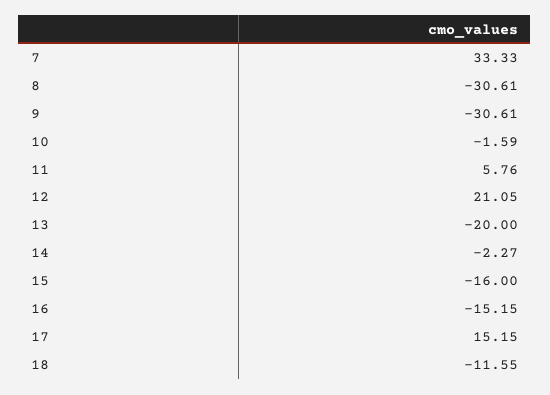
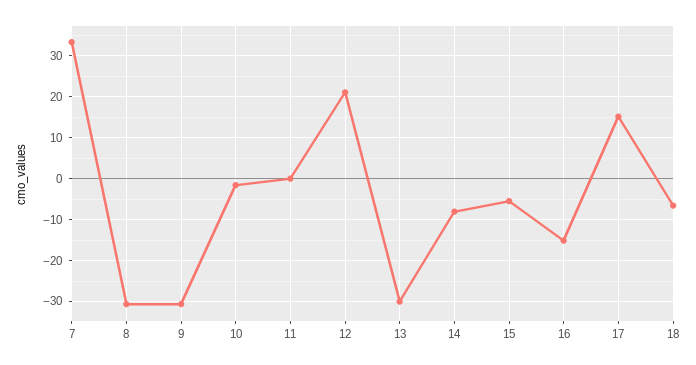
11: 5.76 -> 0
13: -20 -> -30
14: -2.27 -> -8
15: -16 -> -6
18: -11.55 -> -6

